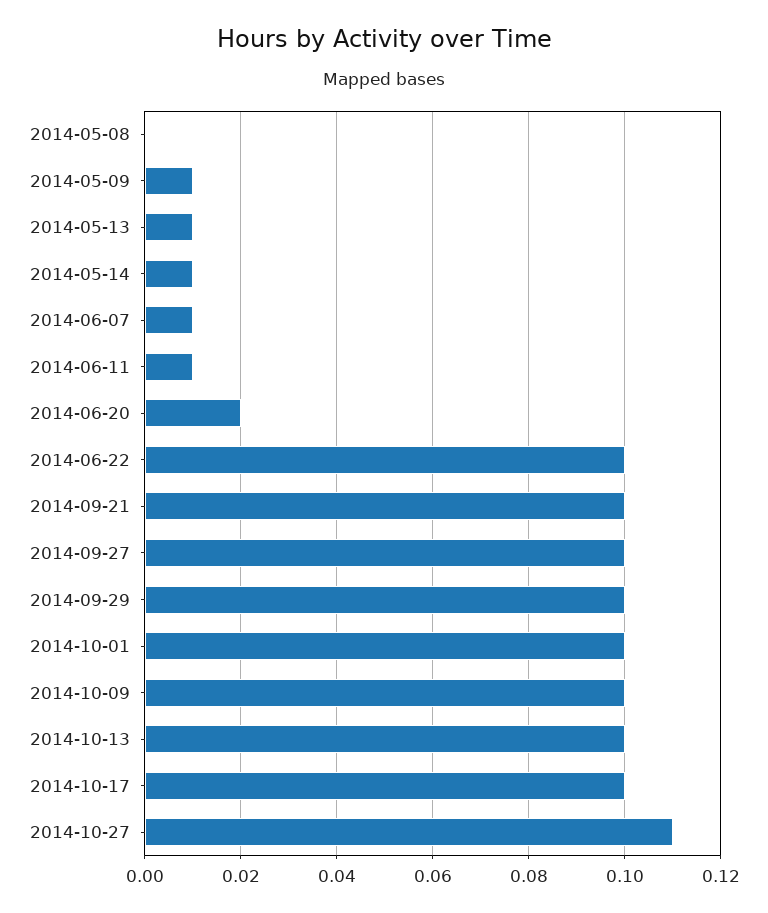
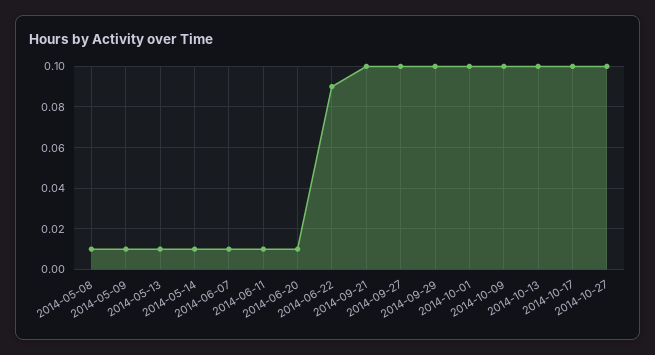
2014-05-08: 0 -> 0.01
2014-06-20: 0.02 -> 0.01
2014-06-22: 0.1 -> 0.09
2014-10-27: 0.11 -> 0.1

